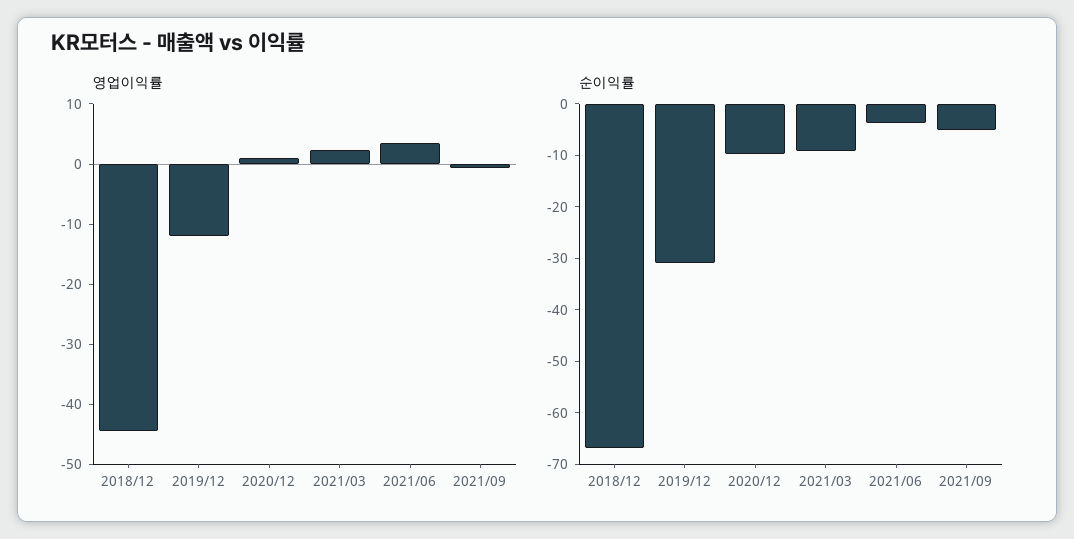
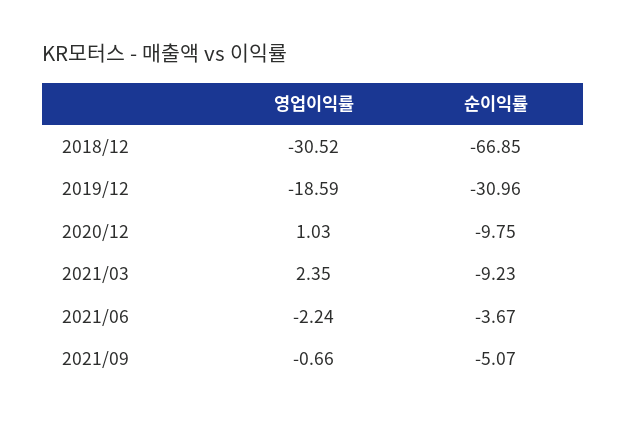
영업이익률, 2018/12: -44 -> -30.52
영업이익률, 2019/12: -12 -> -18.59
영업이익률, 2021/06: 4 -> -2.24

